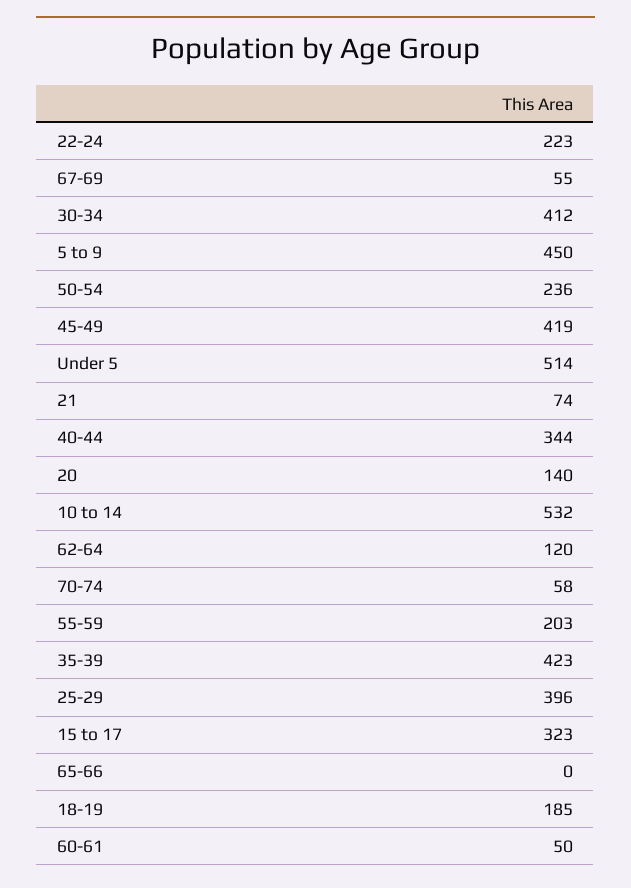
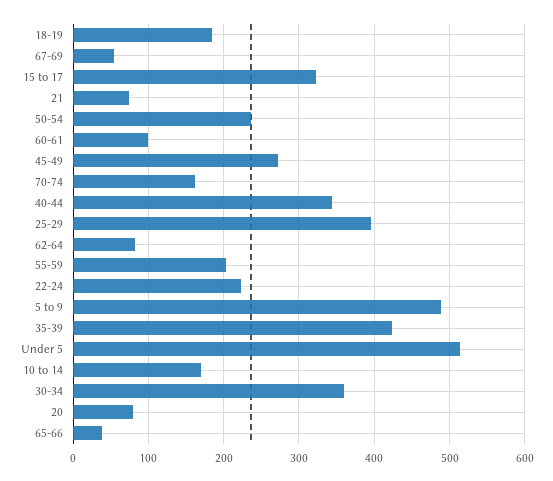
30-34: 412 -> 360
5 to 9: 450 -> 490
45-49: 419 -> 270
20: 140 -> 80
10 to 14: 532 -> 170
62-64: 120 -> 80
70-74: 58 -> 160
65-66: 0 -> 40
60-61: 50 -> 100

